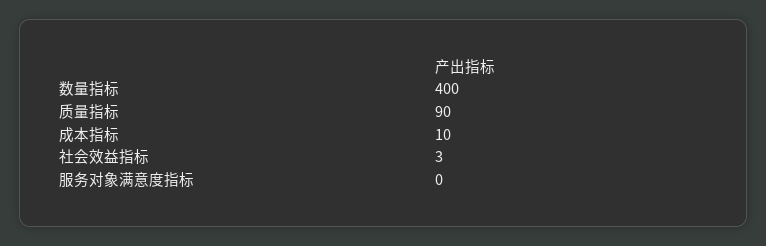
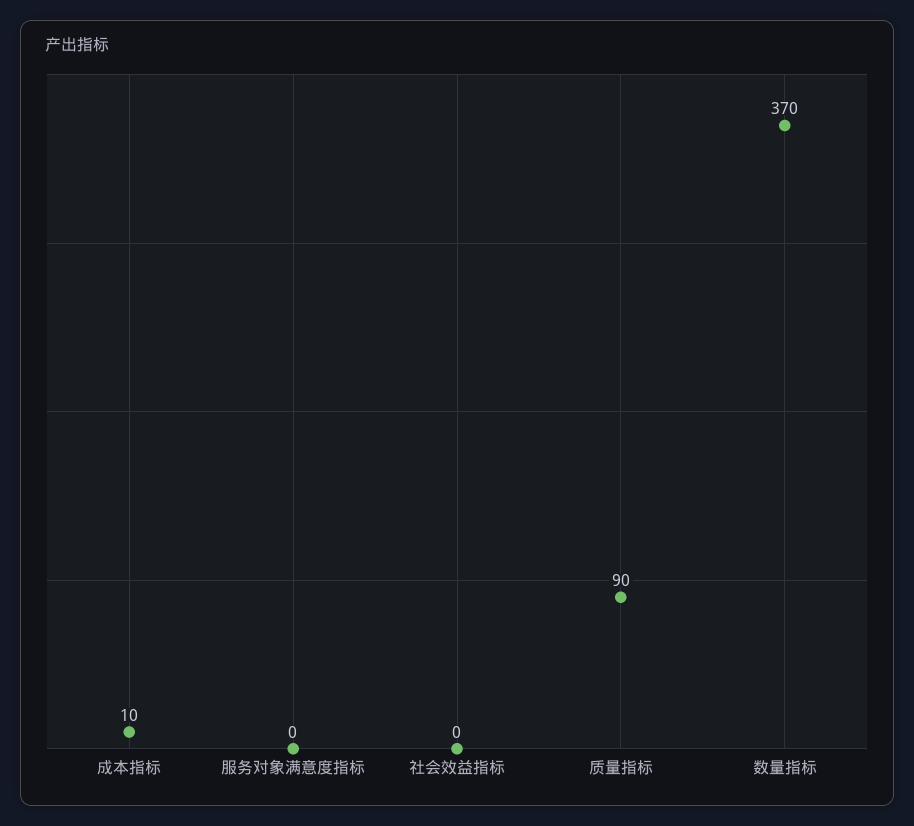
数量指标: 400 -> 370
社会效益指标: 3 -> 0

